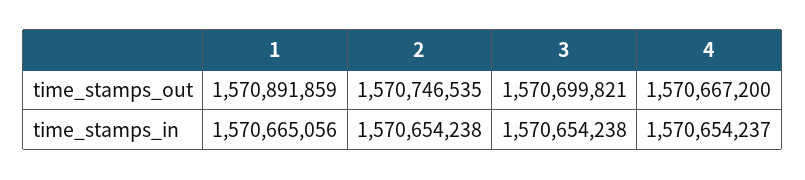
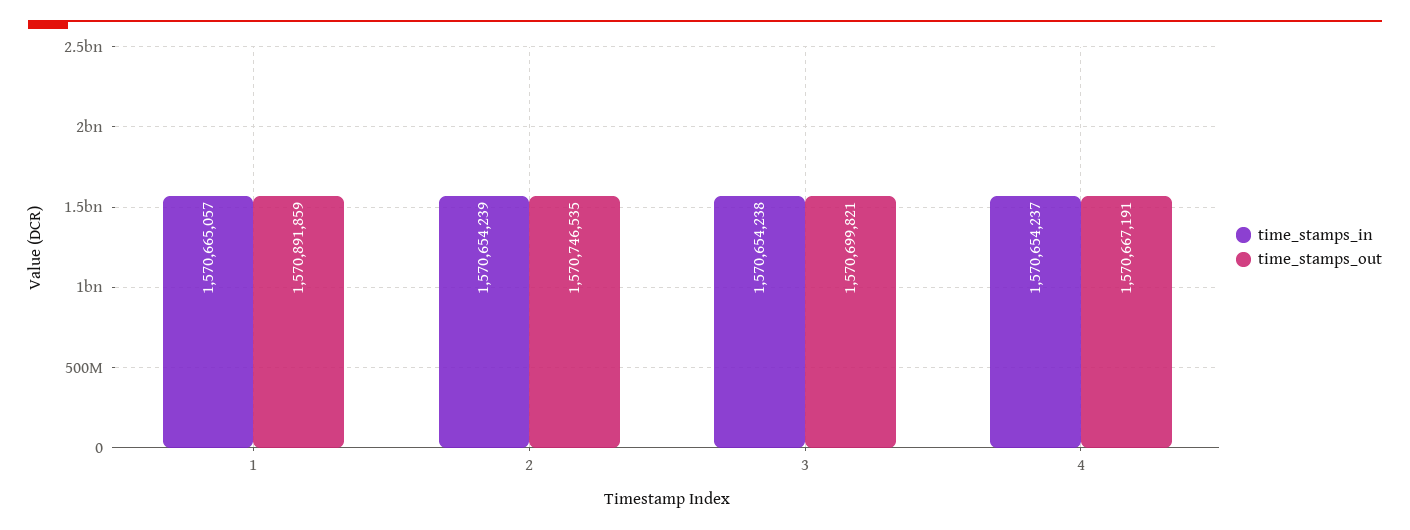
time_stamps_out, 4: 1570667200 -> 1570667191
time_stamps_in, 1: 1570665056 -> 1570665057
time_stamps_in, 2: 1570654238 -> 1570654239

